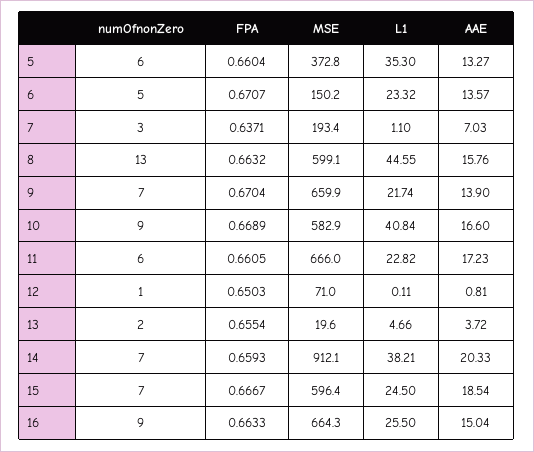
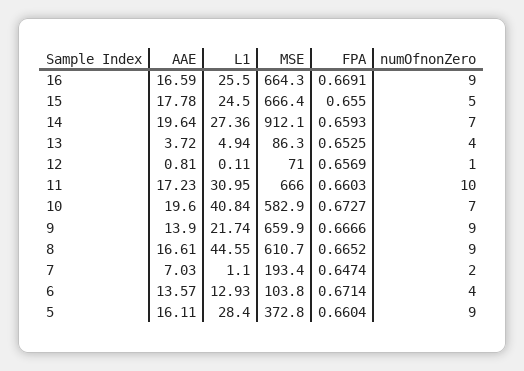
numOfnonZero, 5: 6 -> 9
L1, 5: 35.3 -> 28.4
AAE, 5: 13.27 -> 16.11
numOfnonZero, 6: 5 -> 4
FPA, 6: 0.6707 -> 0.6714
MSE, 6: 150.2 -> 103.8
L1, 6: 23.32 -> 12.93
numOfnonZero, 7: 3 -> 2
FPA, 7: 0.6371 -> 0.6474
numOfnonZero, 8: 13 -> 9
FPA, 8: 0.6632 -> 0.6652
MSE, 8: 599.1 -> 610.7
AAE, 8: 15.76 -> 16.61
numOfnonZero, 9: 7 -> 9
FPA, 9: 0.6704 -> 0.6666
numOfnonZero, 10: 9 -> 7
FPA, 10: 0.6689 -> 0.6727
AAE, 10: 16.6 -> 19.6
numOfnonZero, 11: 6 -> 10
FPA, 11: 0.6605 -> 0.6603
L1, 11: 22.82 -> 30.95
FPA, 12: 0.6503 -> 0.6569
numOfnonZero, 13: 2 -> 4
FPA, 13: 0.6554 -> 0.6525
MSE, 13: 19.6 -> 86.3
L1, 13: 4.66 -> 4.94
L1, 14: 38.21 -> 27.36
AAE, 14: 20.33 -> 19.64
numOfnonZero, 15: 7 -> 5
FPA, 15: 0.6667 -> 0.655
MSE, 15: 596.4 -> 666.4
AAE, 15: 18.54 -> 17.78
FPA, 16: 0.6633 -> 0.6691
AAE, 16: 15.04 -> 16.59

